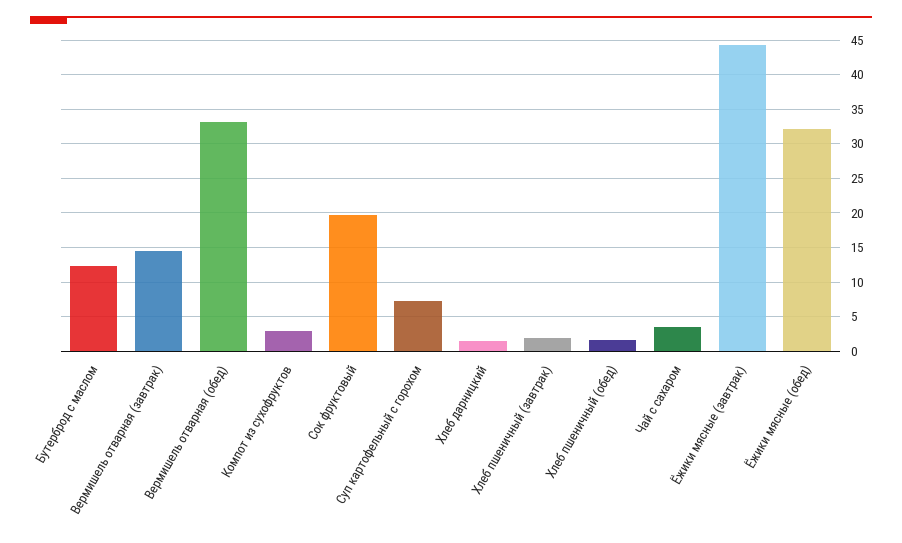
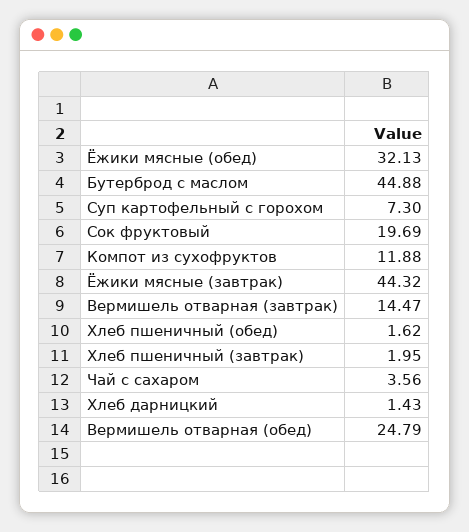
Бутерброд с маслом: 12 -> 44.88
Вермишель отварная (обед): 33 -> 24.79
Компот из сухофруктов: 3 -> 11.88

